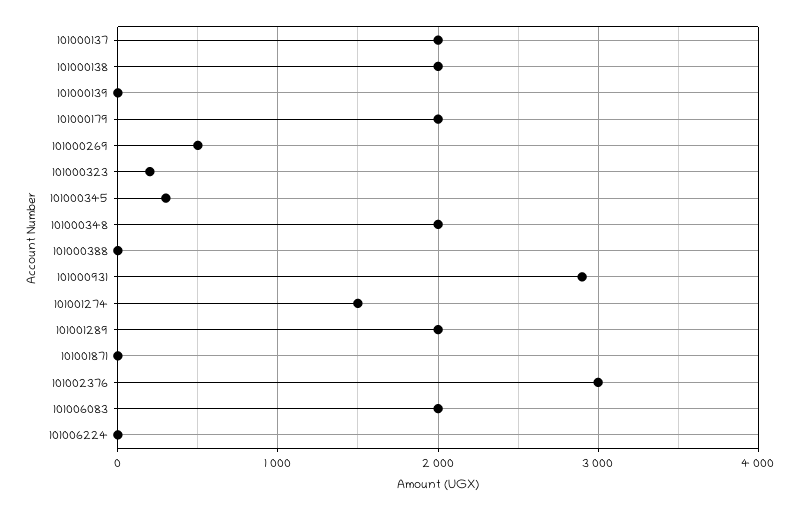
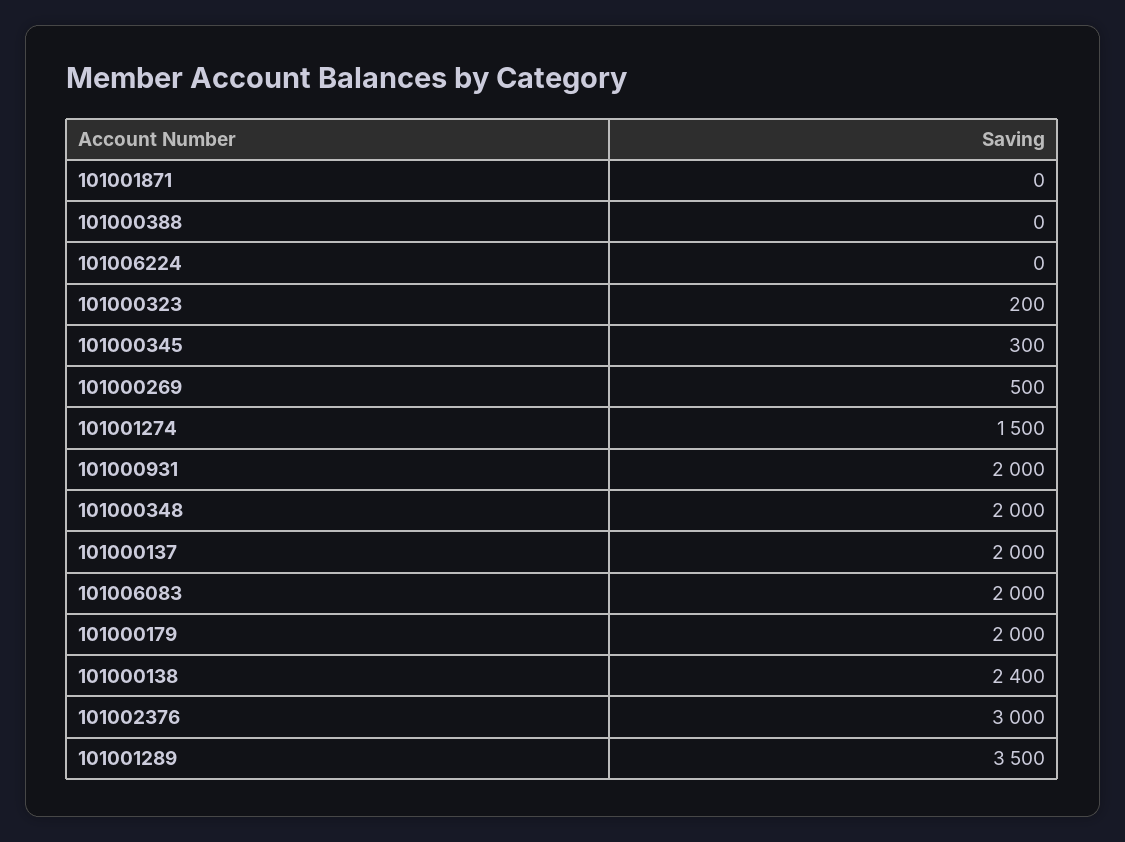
101000138: 2000 -> 2400
101000139: 0 -> none
101000931: 2900 -> 2000
101001289: 2000 -> 3500

